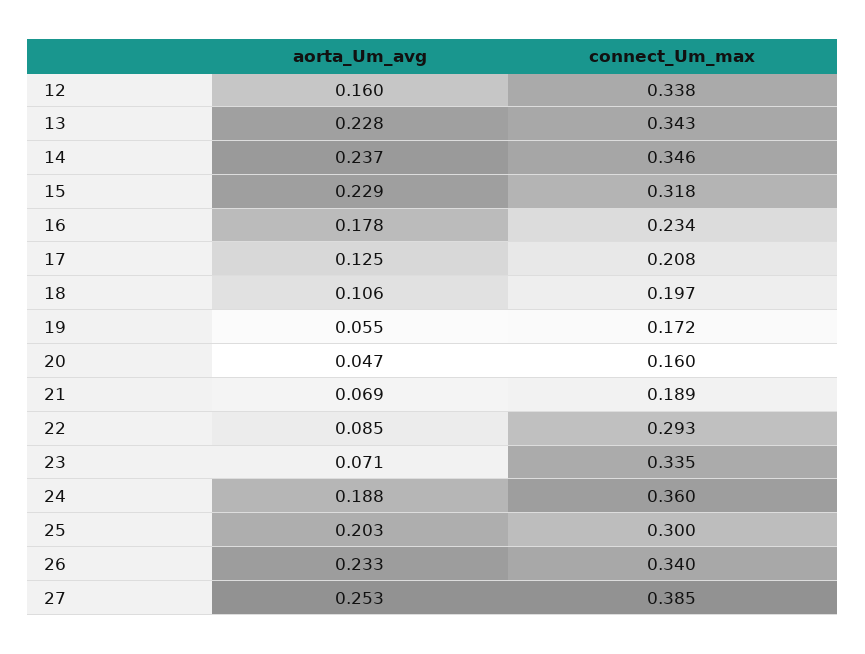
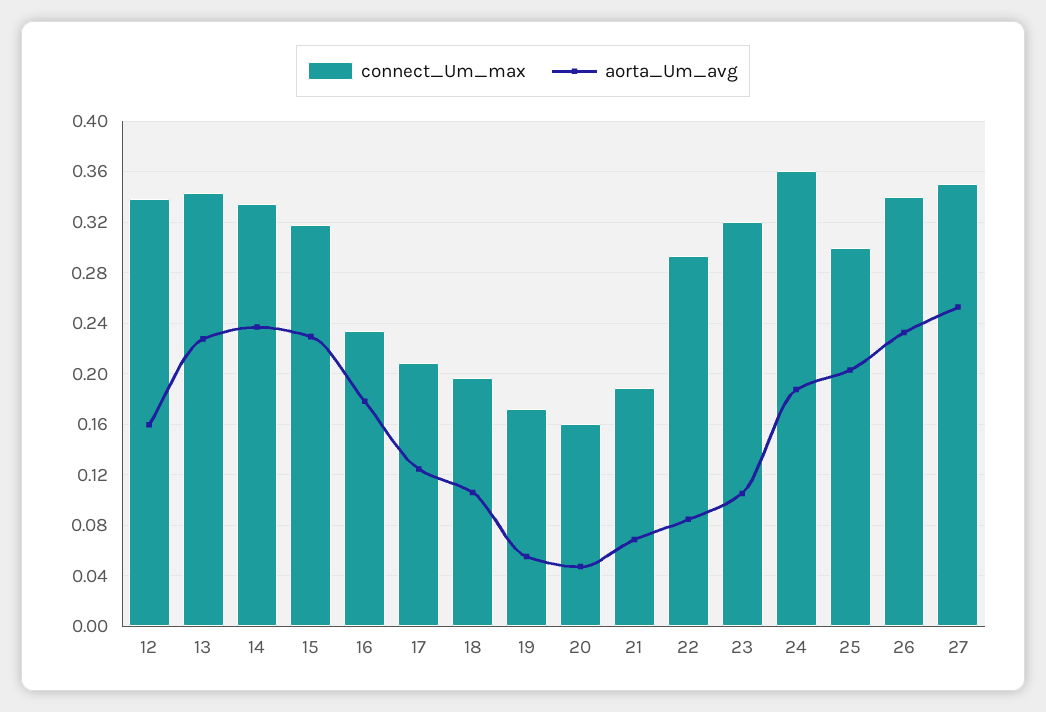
connect_Um_max, 14: 0.346 -> 0.335
aorta_Um_avg, 23: 0.071 -> 0.105
connect_Um_max, 23: 0.335 -> 0.32
connect_Um_max, 27: 0.385 -> 0.35

